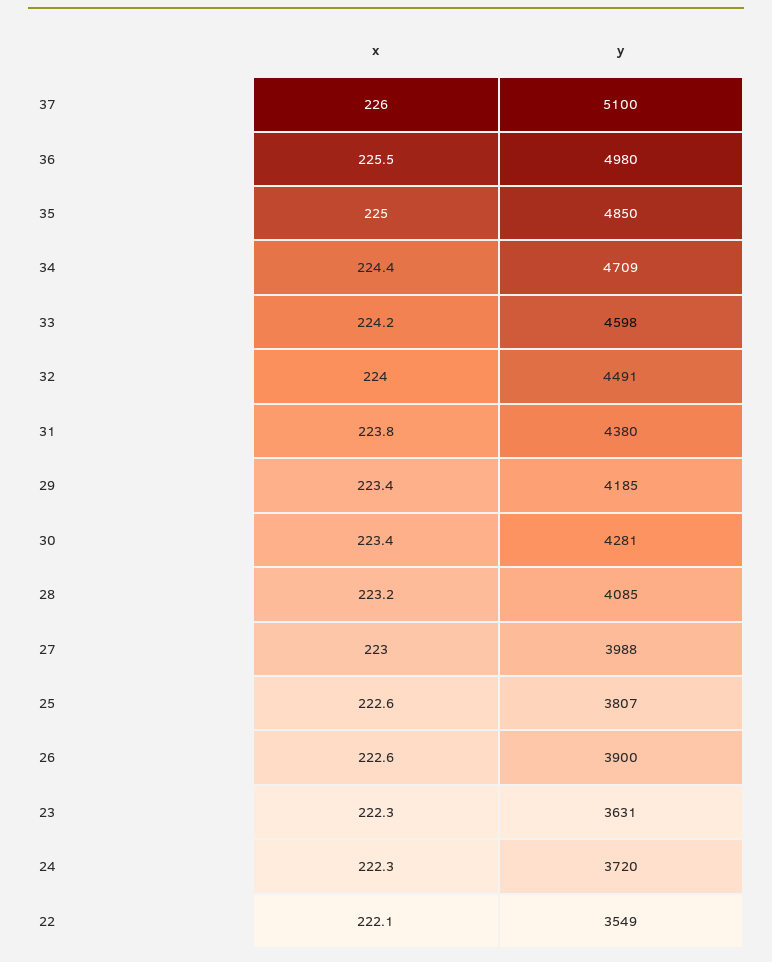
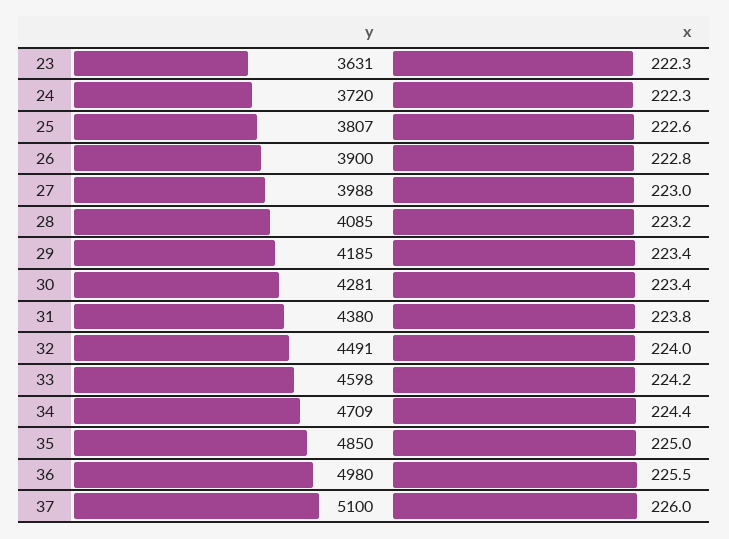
x, 26: 222.6 -> 222.8
x, 22: 222.1 -> none
y, 22: 3549 -> none

